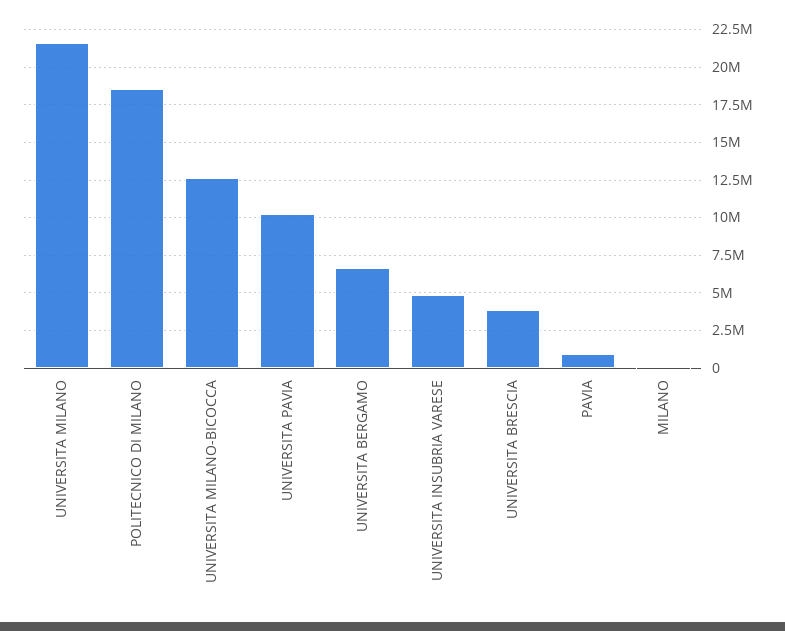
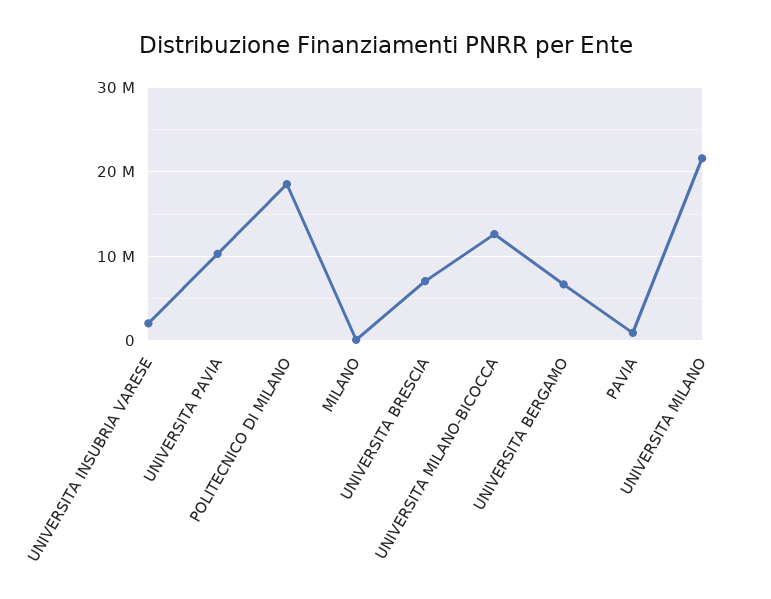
UNIVERSITA INSUBRIA VARESE: 5000000 -> 2000000
UNIVERSITA BRESCIA: 4000000 -> 7000000

